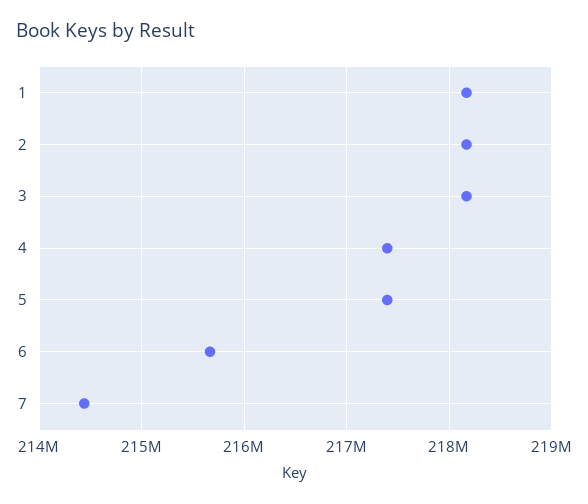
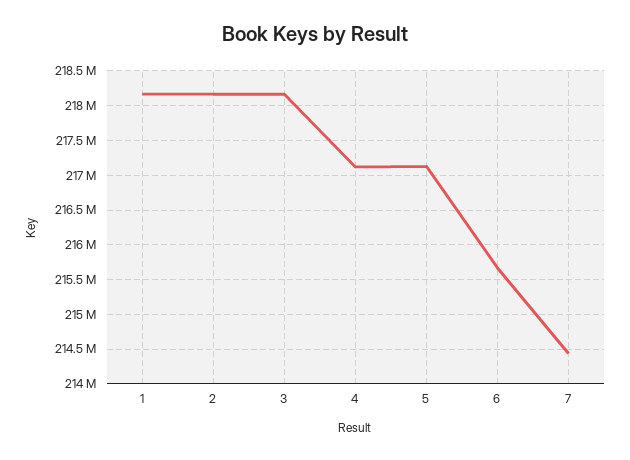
4: 217400000 -> 217100000
5: 217400000 -> 217100000

